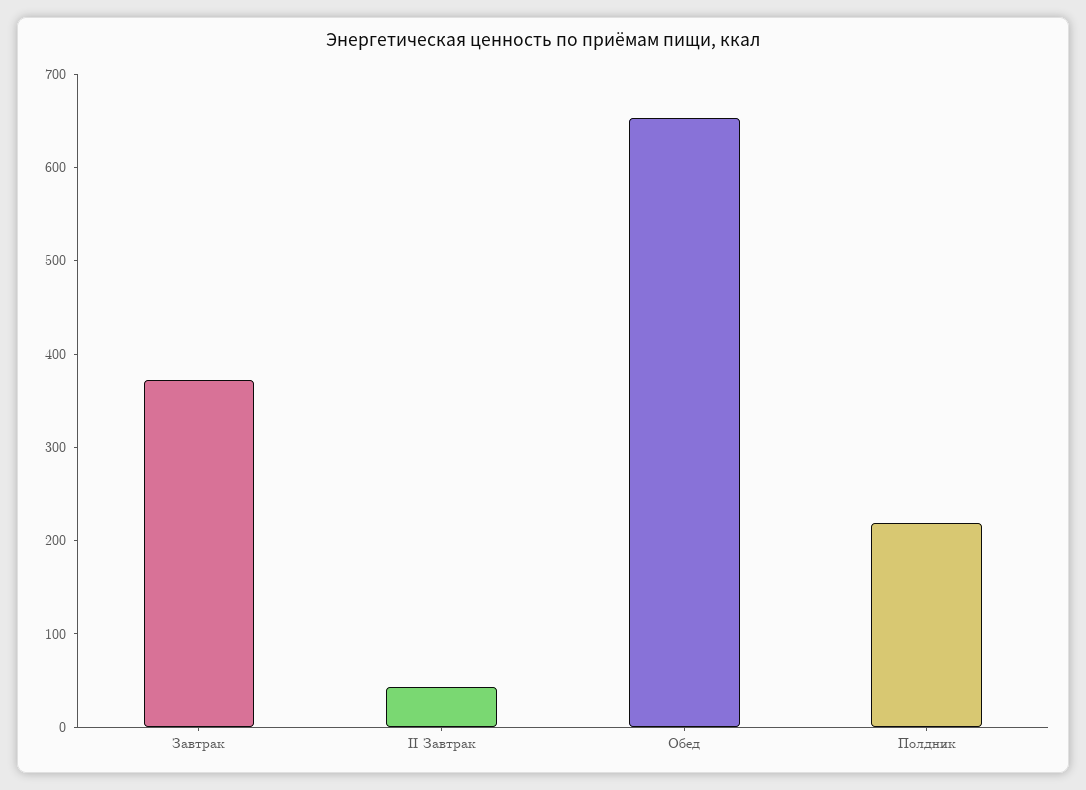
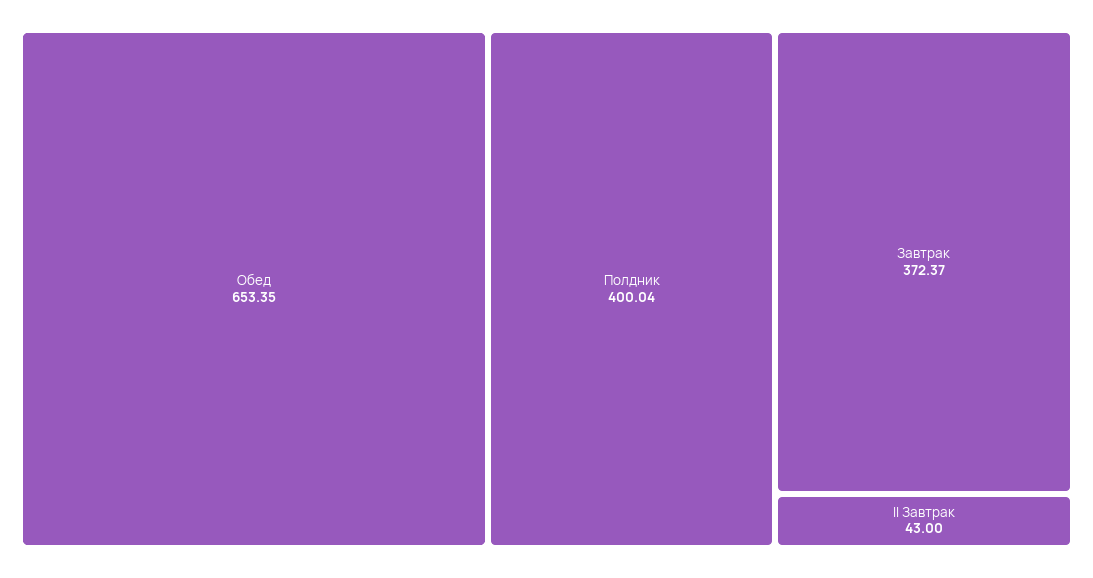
Полдник: 220 -> 400.04

